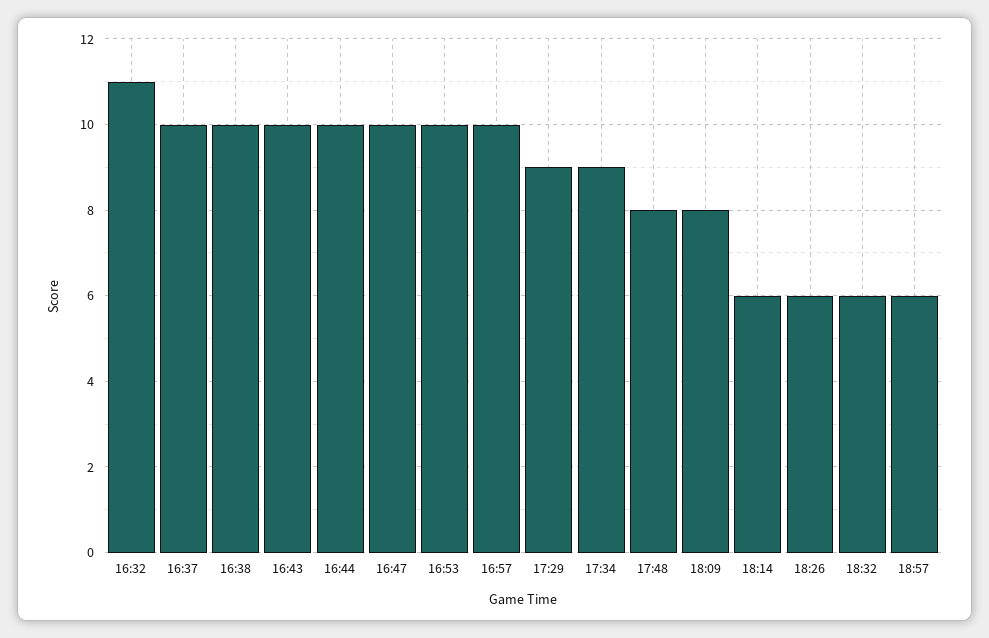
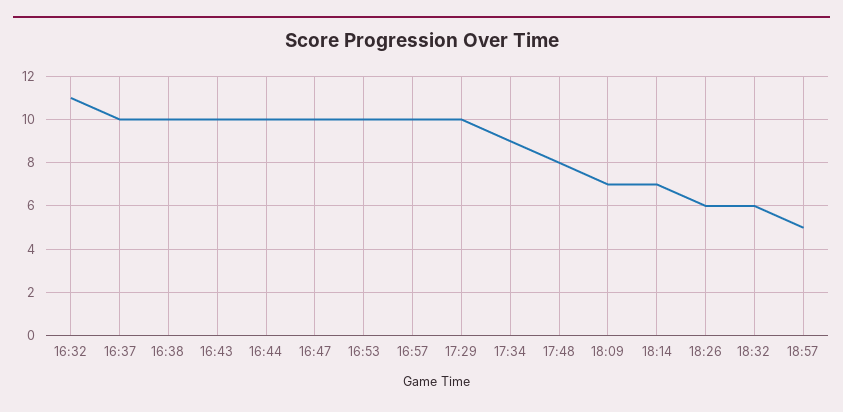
17:29: 9 -> 10
18:09: 8 -> 7
18:14: 6 -> 7
18:57: 6 -> 5

